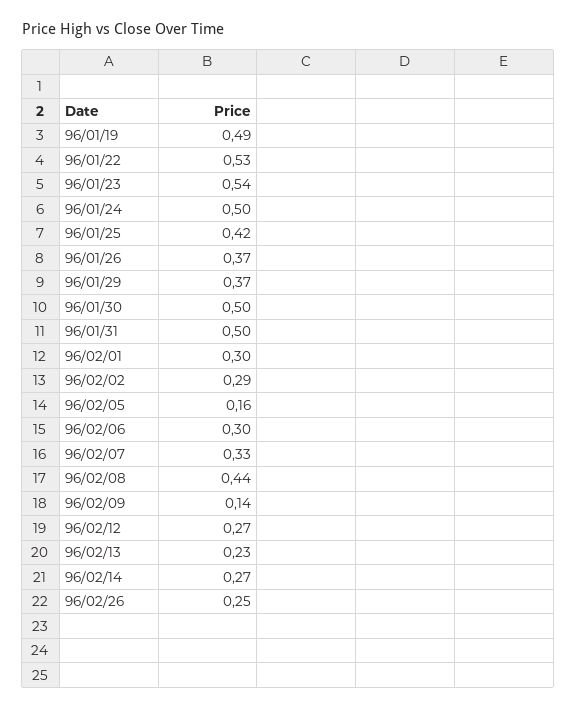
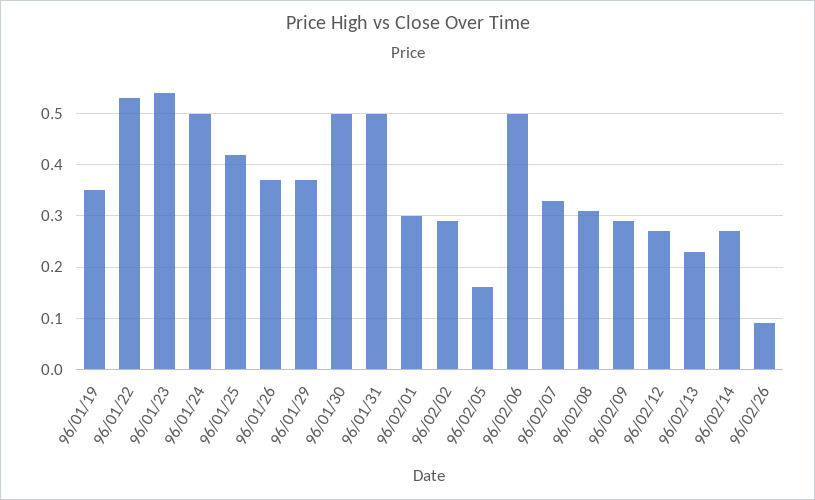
96/01/19: 0.49 -> 0.35
96/02/06: 0.3 -> 0.5
96/02/08: 0.44 -> 0.3
96/02/09: 0.14 -> 0.3
96/02/26: 0.25 -> 0.1

